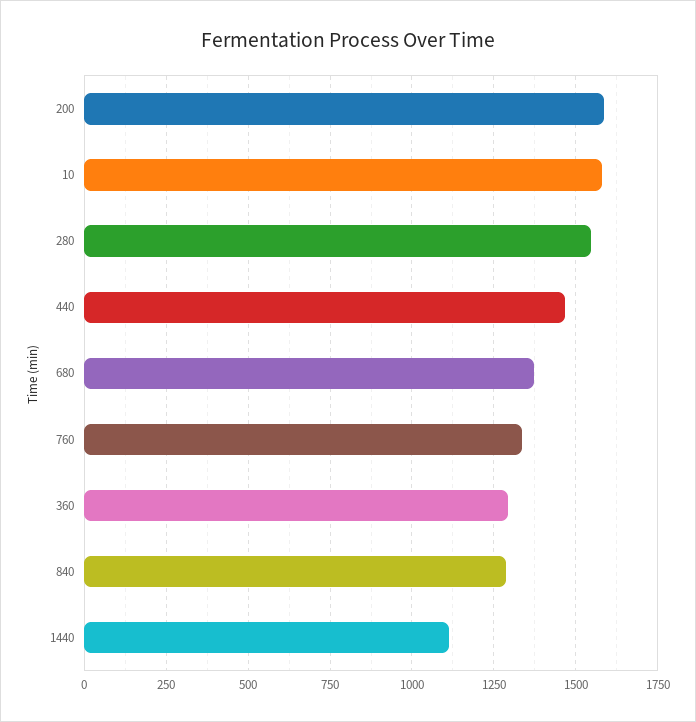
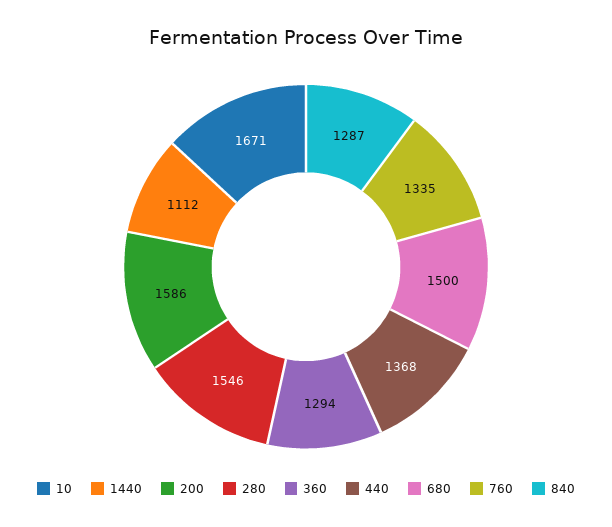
10: 1575 -> 1671
440: 1475 -> 1368
680: 1375 -> 1500

